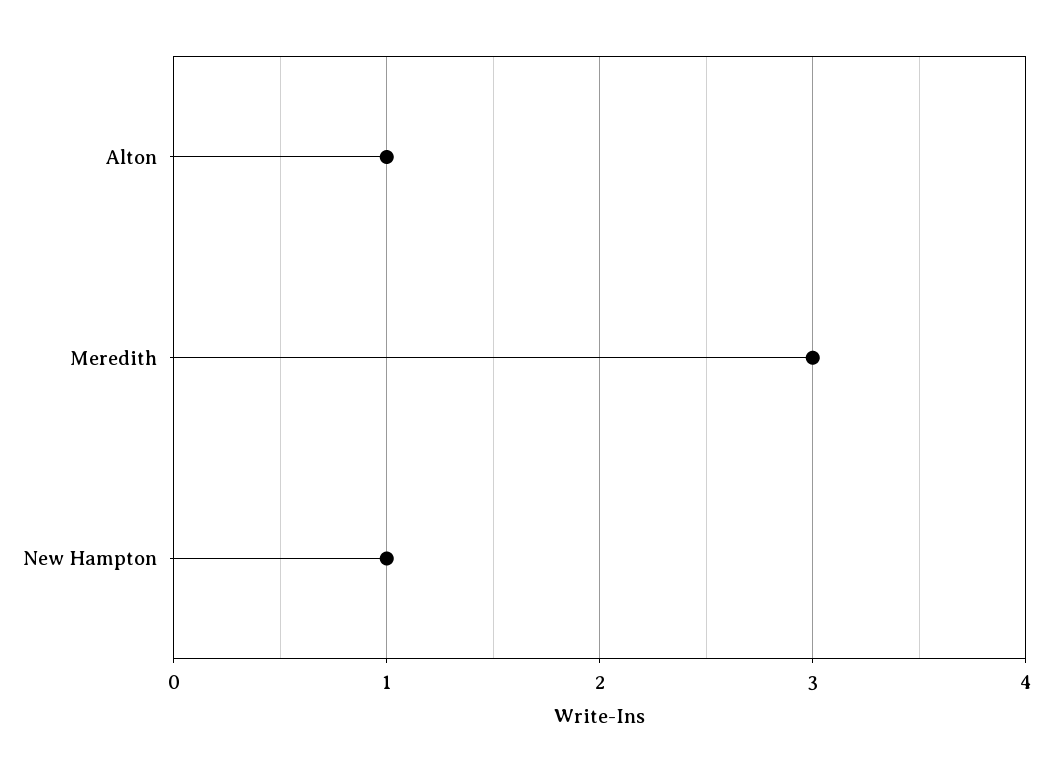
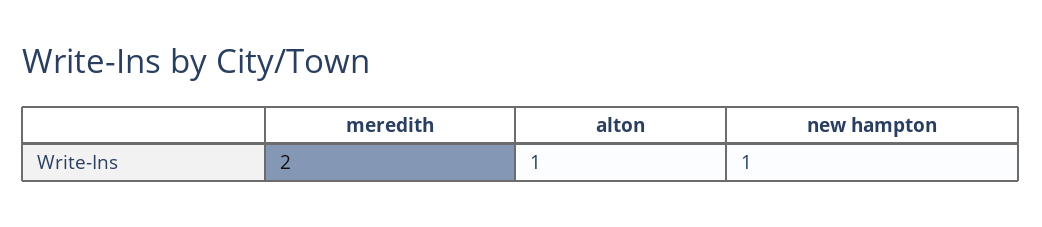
Meredith: 3 -> 2

